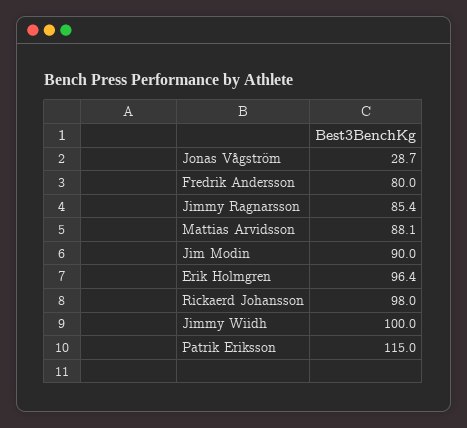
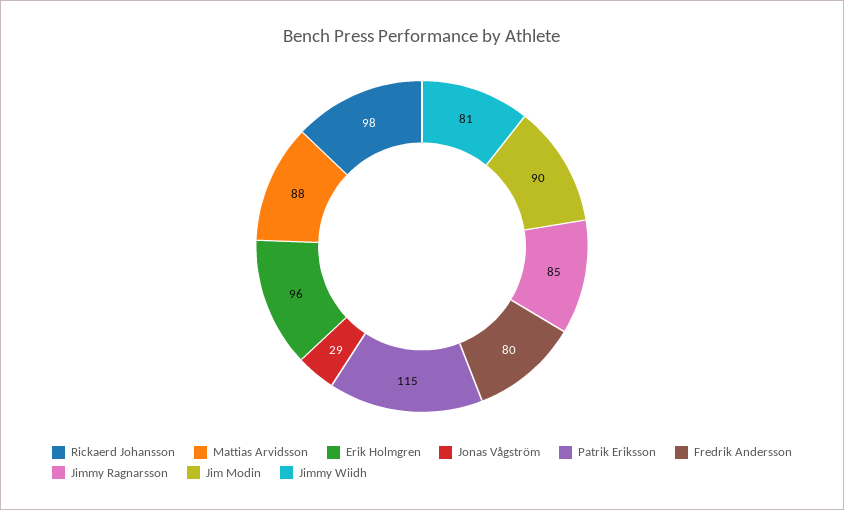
Jimmy Wiidh: 100 -> 81

